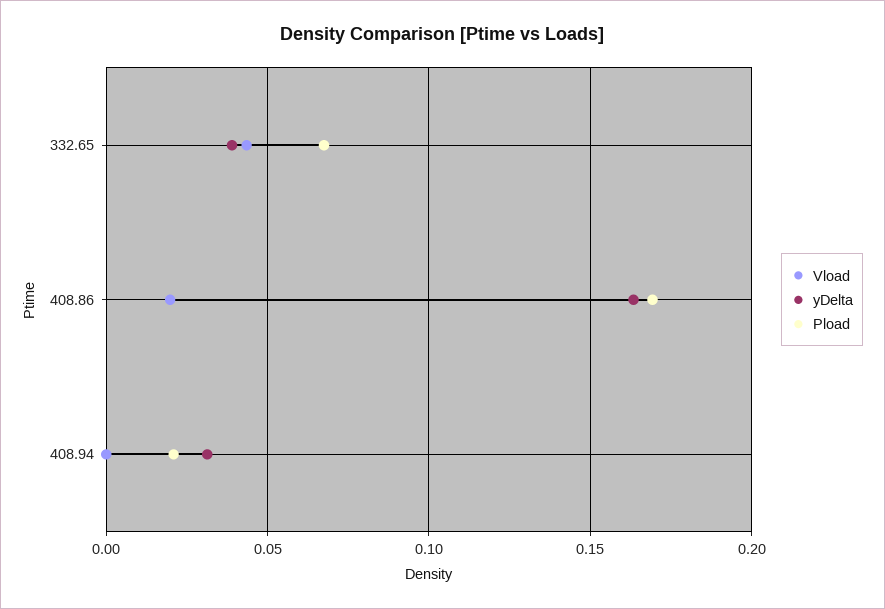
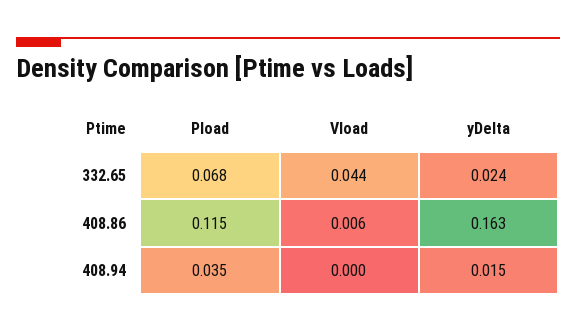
yDelta, 332.65: 0.04 -> 0.024
Vload, 408.86: 0.02 -> 0.006
Pload, 408.86: 0.17 -> 0.115
yDelta, 408.94: 0.03 -> 0.015
Pload, 408.94: 0.02 -> 0.035

